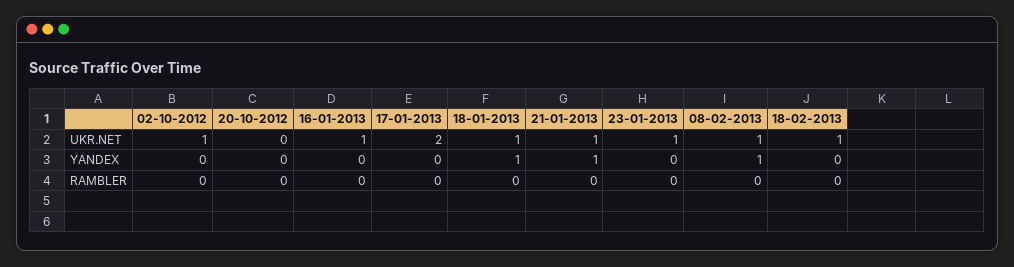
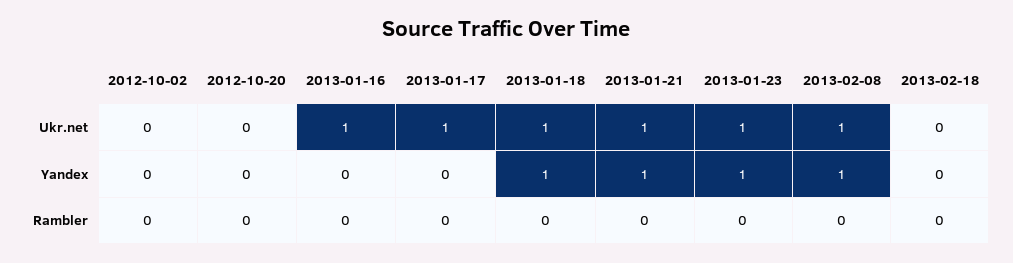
02-10-2012, UKR.NET: 1 -> 0
17-01-2013, UKR.NET: 2 -> 1
18-02-2013, UKR.NET: 1 -> 0
23-01-2013, YANDEX: 0 -> 1

